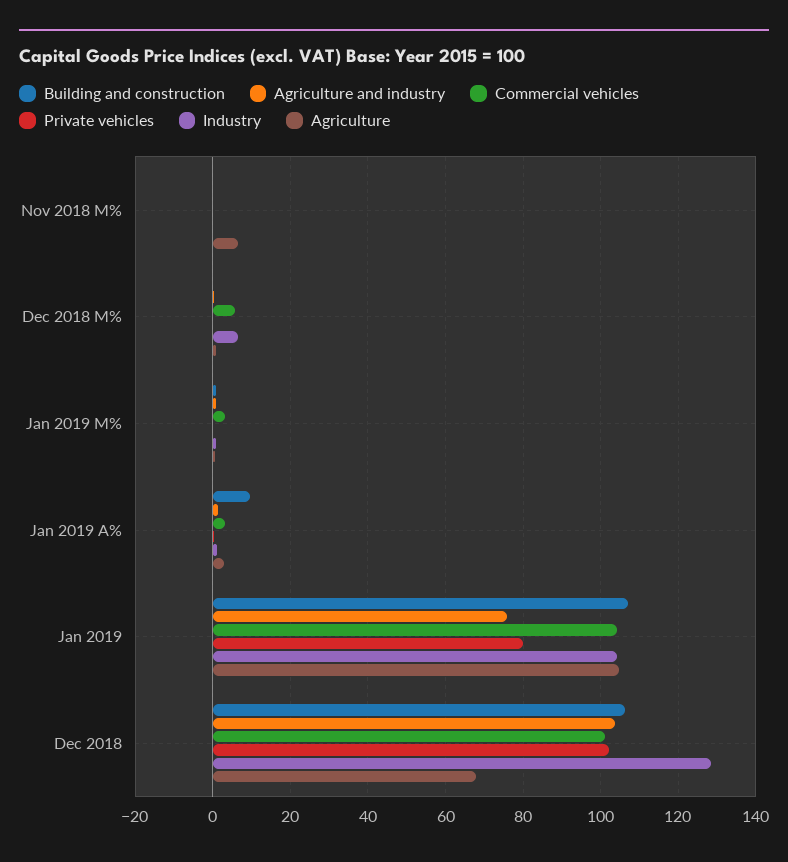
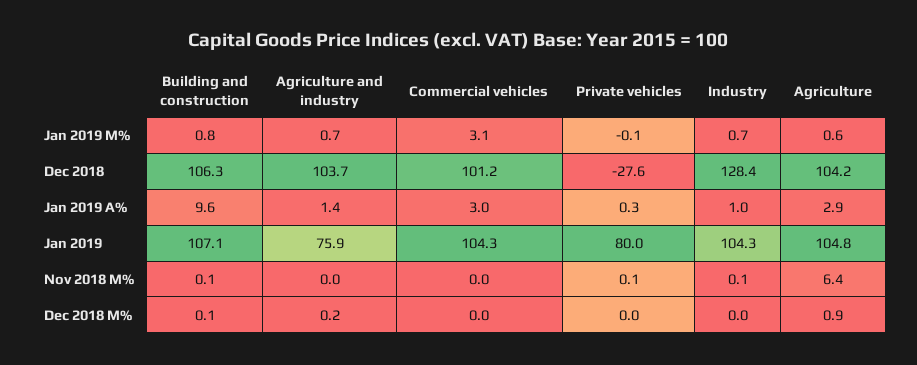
Commercial vehicles, Dec 2018 M%: 6 -> 0
Industry, Dec 2018 M%: 6 -> 0
Private vehicles, Dec 2018: 102 -> -27.6
Agriculture, Dec 2018: 68 -> 104.2

